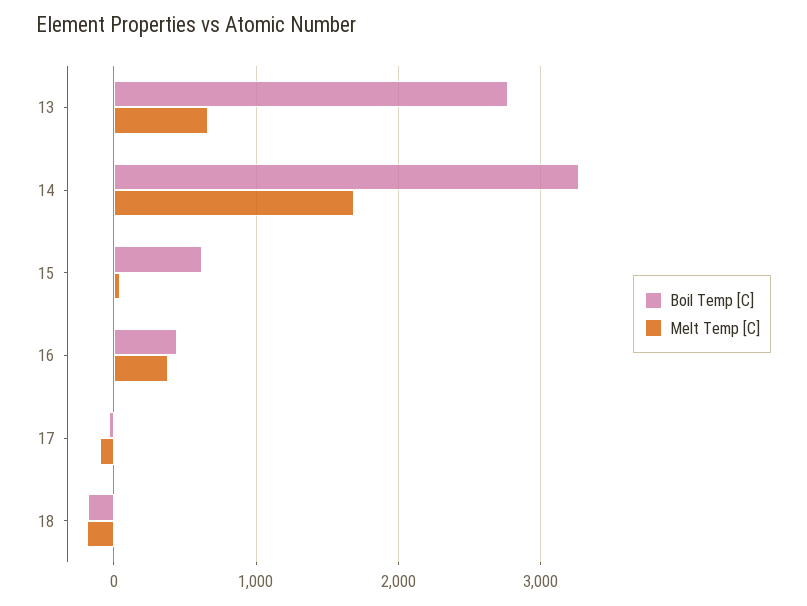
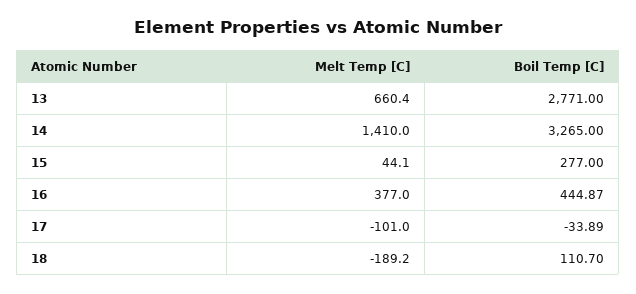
Melt Temp [C], 14: 1700 -> 1410
Boil Temp [C], 15: 600 -> 277
Boil Temp [C], 18: -200 -> 110.7

